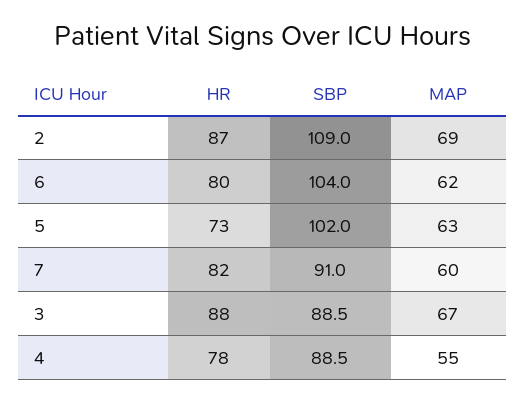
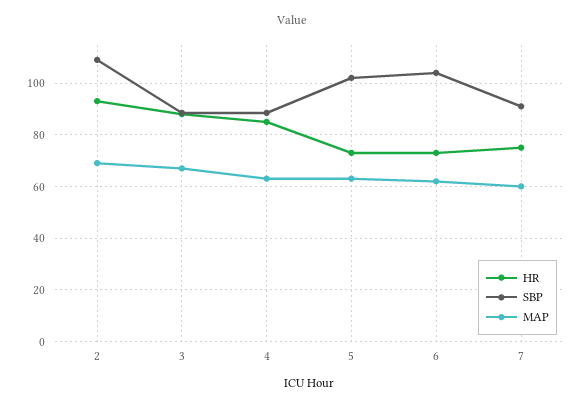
HR, 2: 87 -> 92.5
HR, 6: 80 -> 72.5
HR, 7: 82 -> 75
HR, 4: 78 -> 85
MAP, 4: 55 -> 62.5

